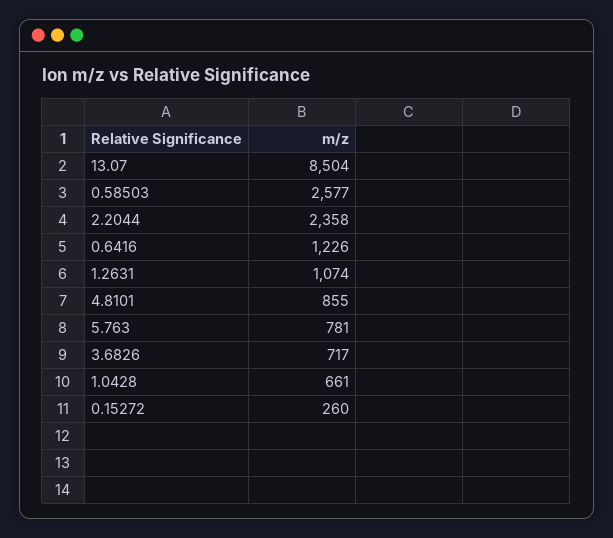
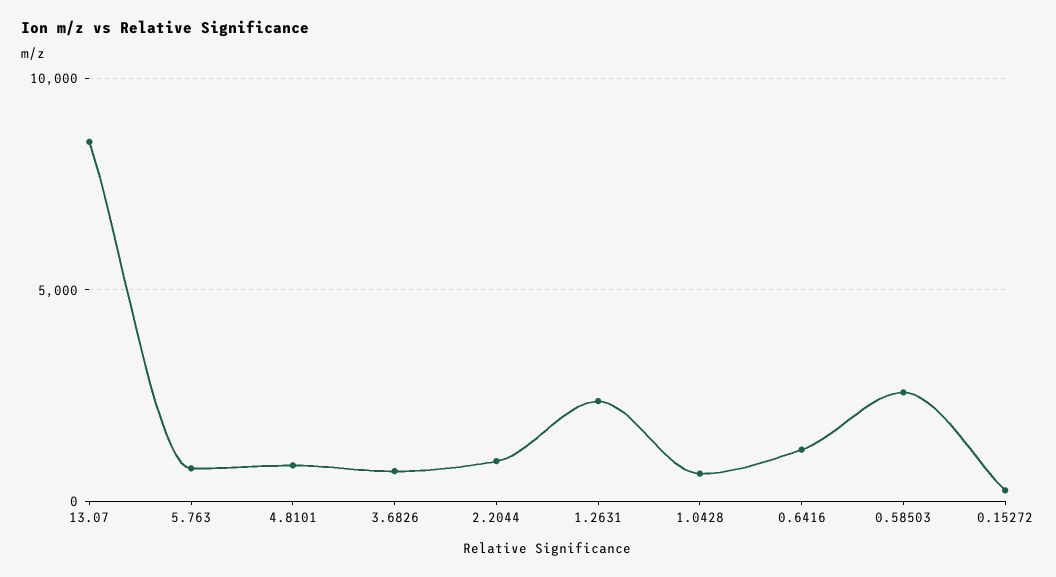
2.2044: 2358 -> 1000
1.2631: 1074 -> 2500

